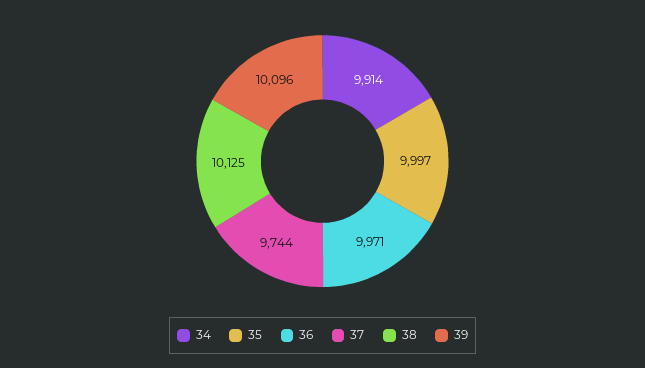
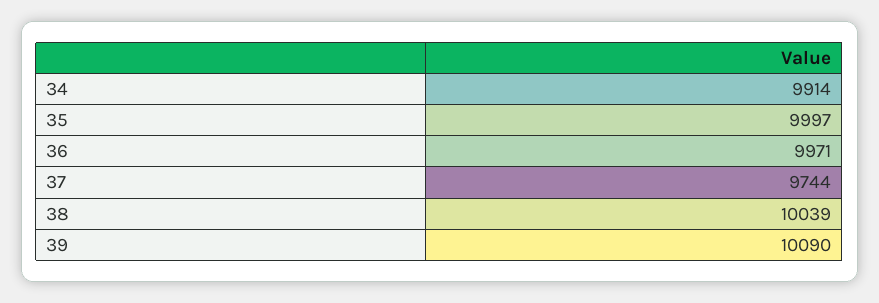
38: 10125 -> 10039
39: 10096 -> 10090

